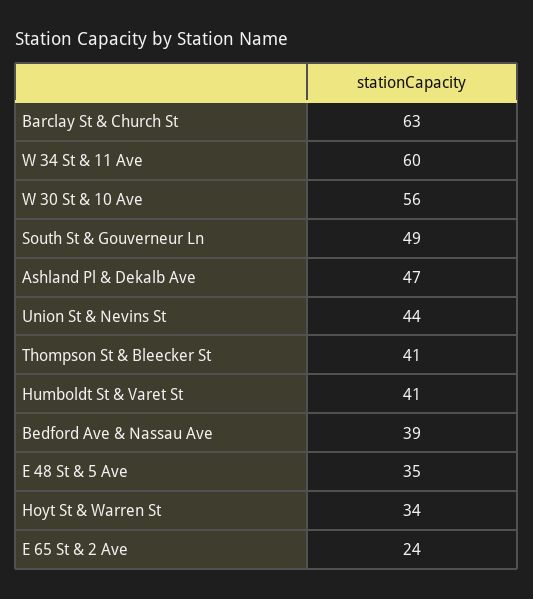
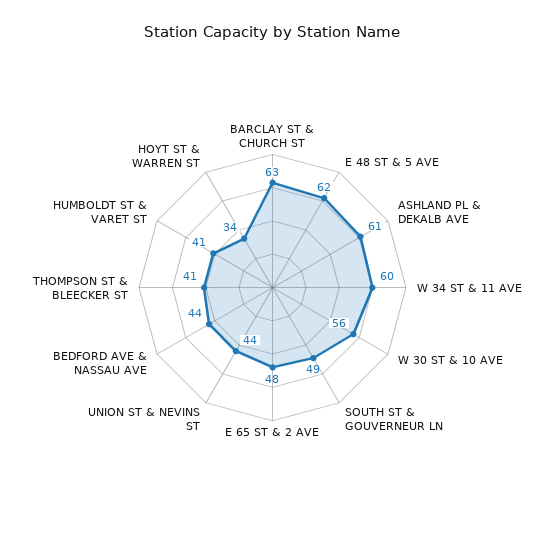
Ashland Pl & Dekalb Ave: 47 -> 61
Bedford Ave & Nassau Ave: 39 -> 44
E 48 St & 5 Ave: 35 -> 62
E 65 St & 2 Ave: 24 -> 48

